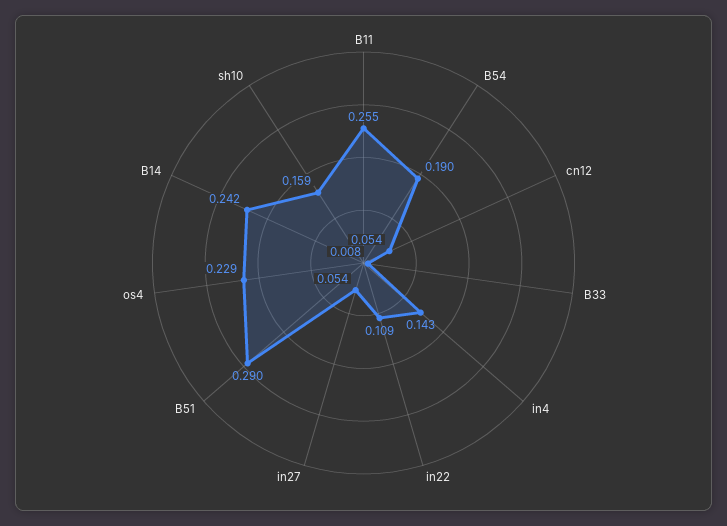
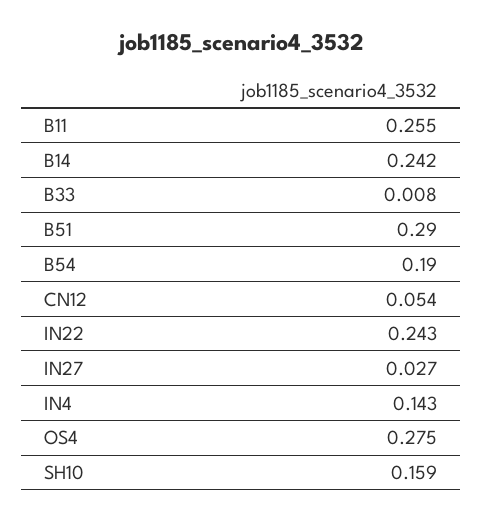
in22: 0.109 -> 0.243
in27: 0.054 -> 0.027
os4: 0.229 -> 0.275

